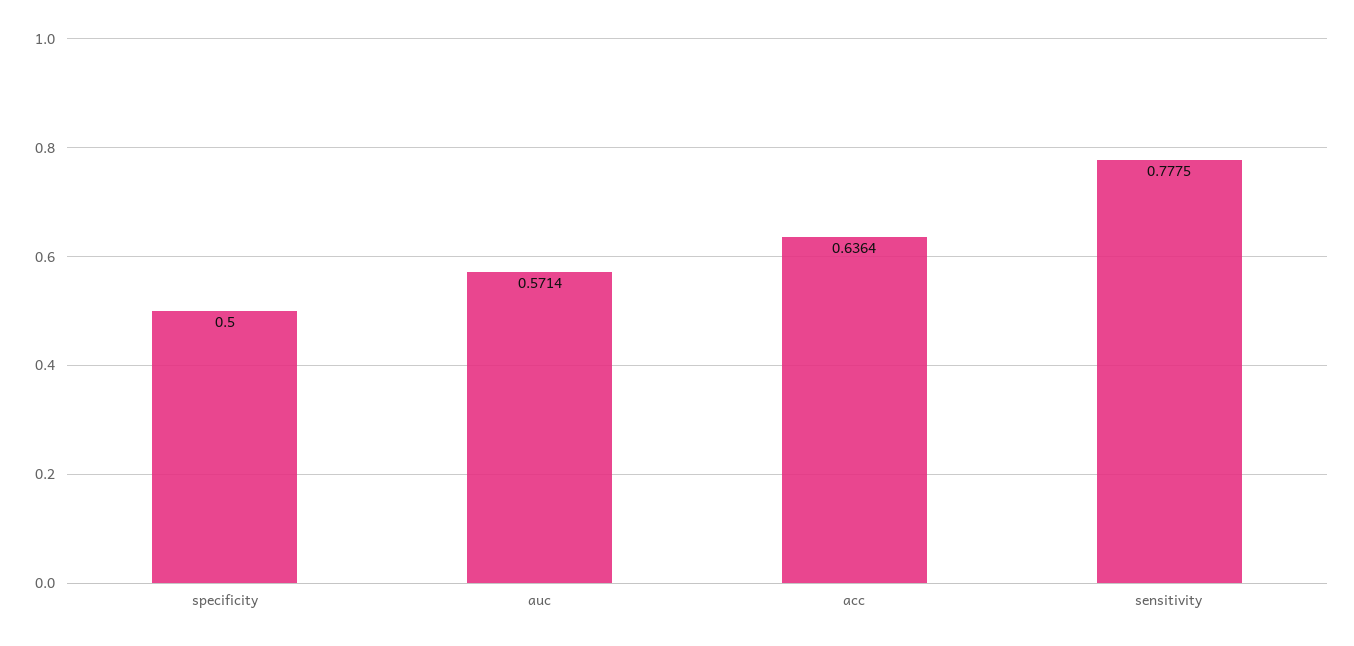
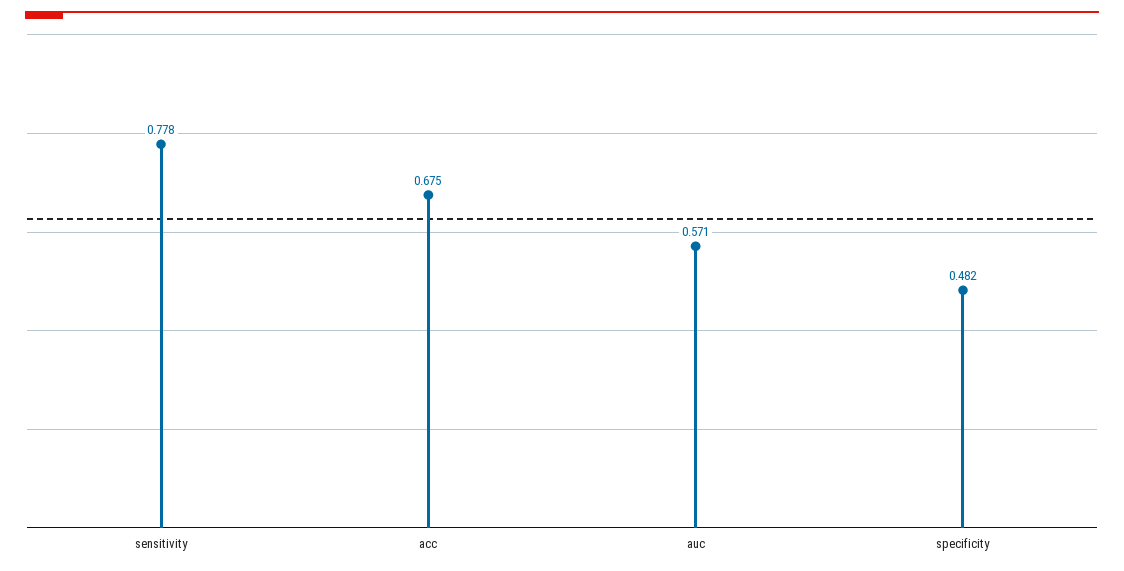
specificity: 0.5 -> 0.482
acc: 0.6364 -> 0.675

